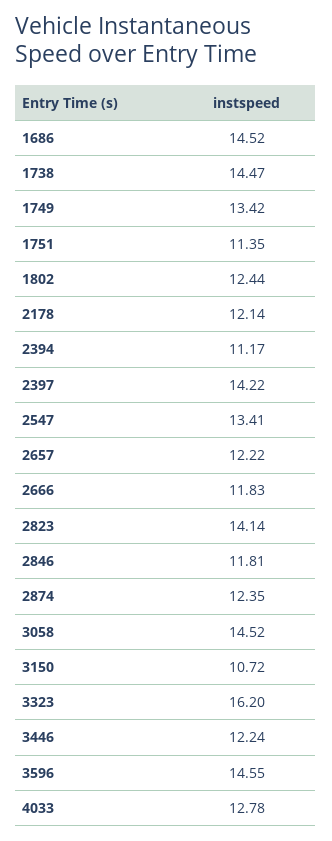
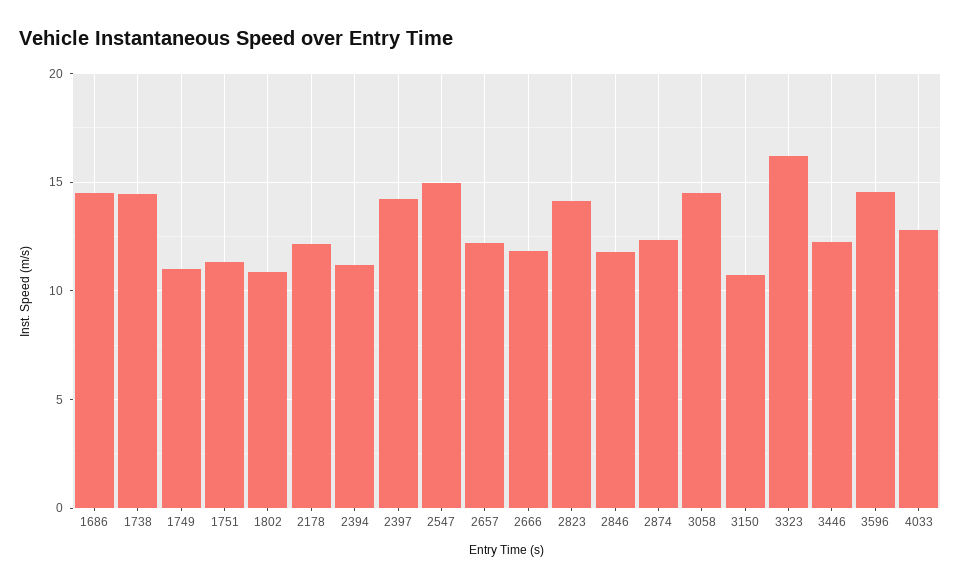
1749: 13.42 -> 11
1802: 12.44 -> 11
2547: 13.41 -> 15

